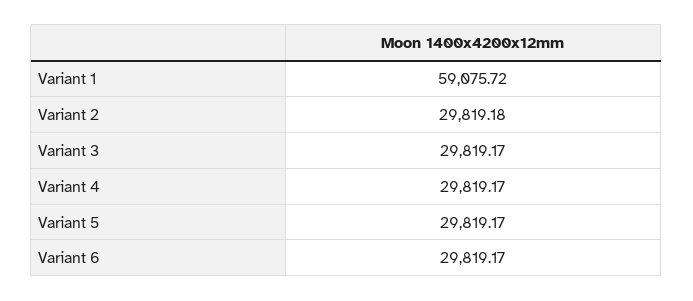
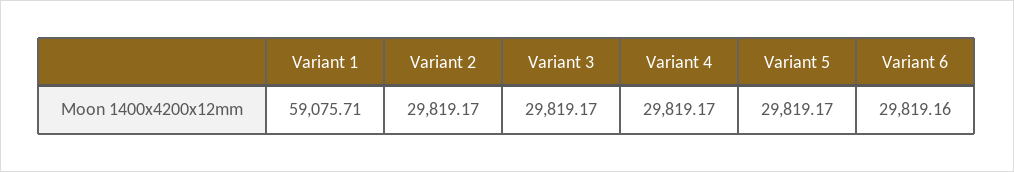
Variant 1: 59075.72 -> 59075.71
Variant 2: 29819.18 -> 29819.17
Variant 6: 29819.17 -> 29819.16

